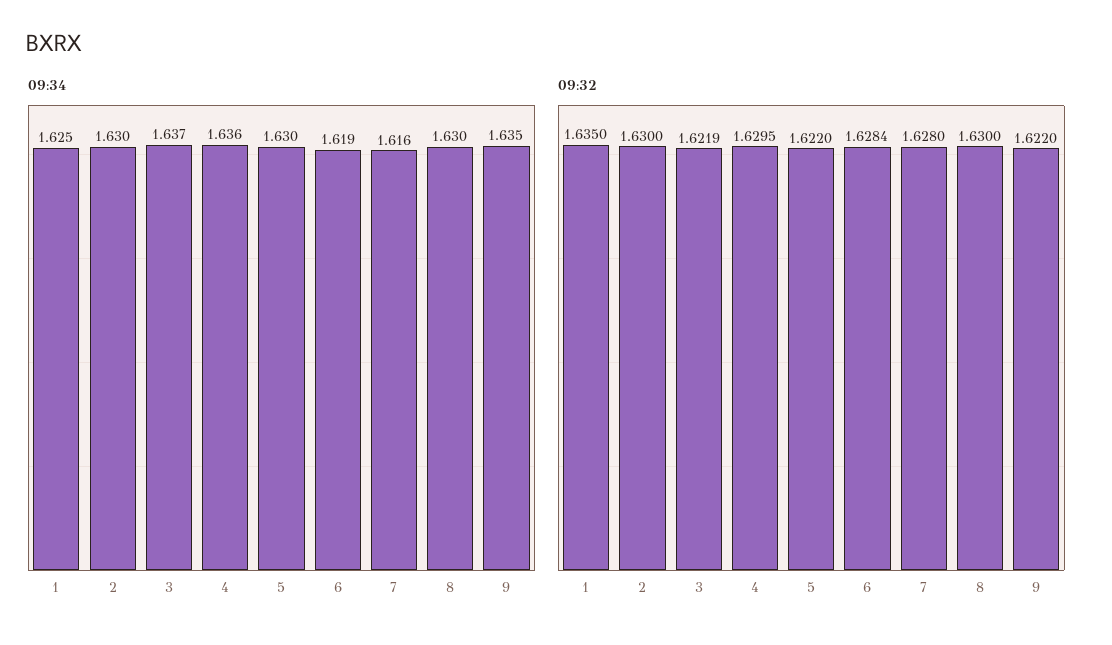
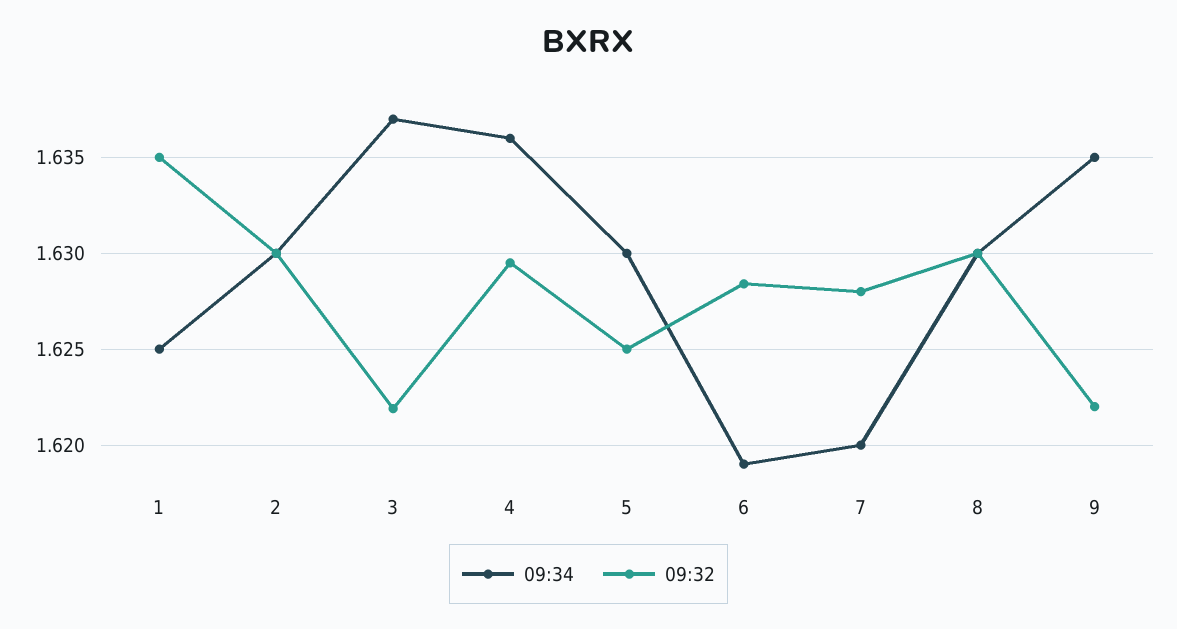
09:34, 7: 1.616 -> 1.62
09:32, 5: 1.622 -> 1.625

